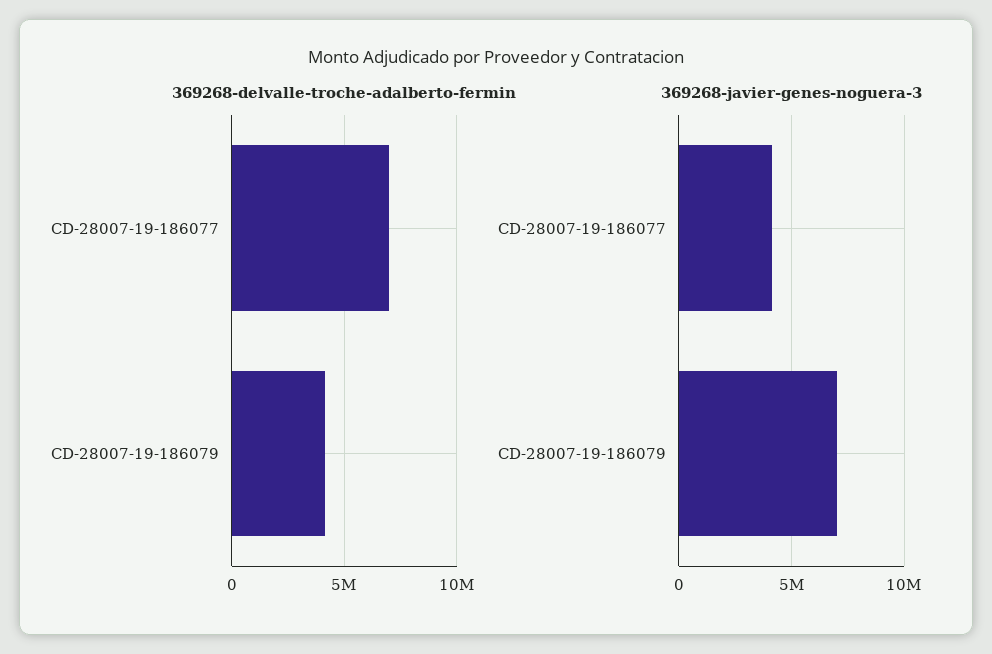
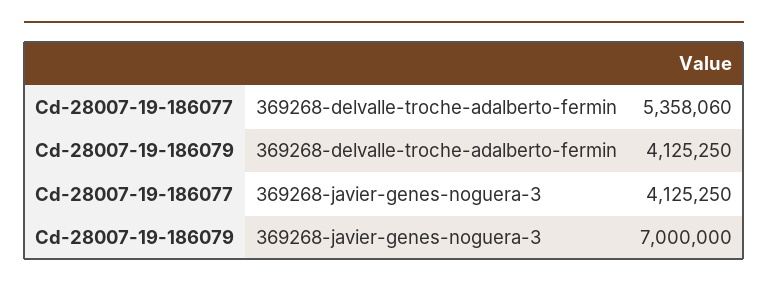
369268-delvalle-troche-adalberto-fermin, CD-28007-19-186077: 7000000 -> 5358060

